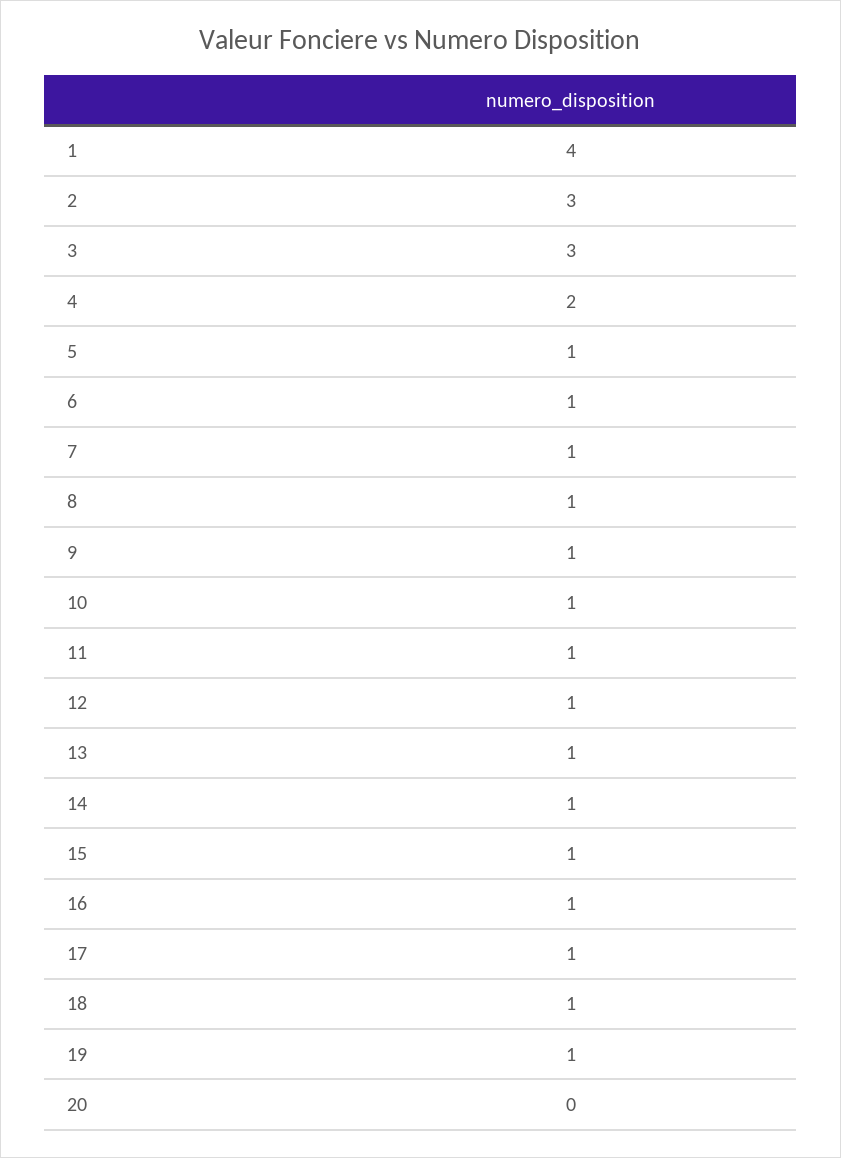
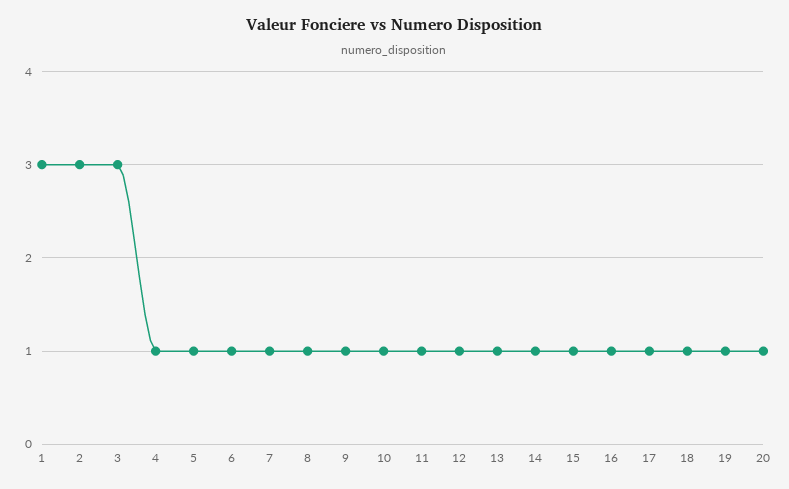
1: 4 -> 3
4: 2 -> 1
20: 0 -> 1

